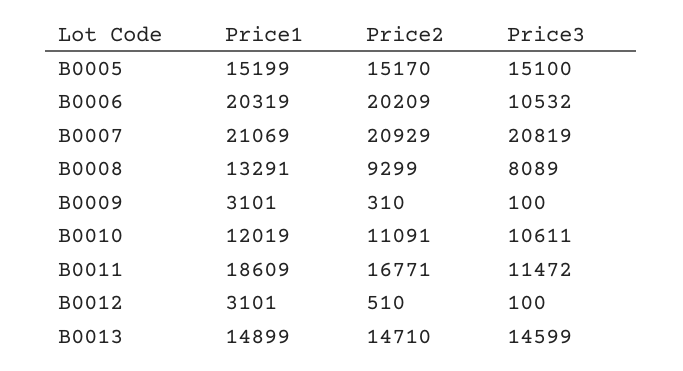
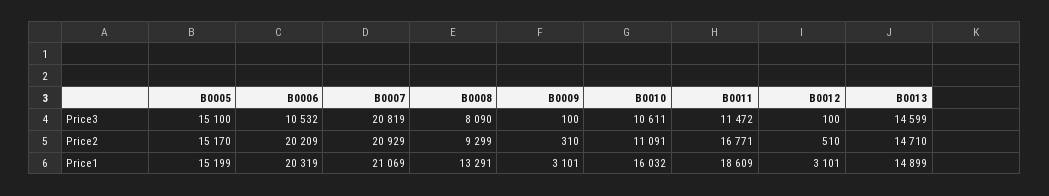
Price3, B0008: 8089 -> 8090
Price1, B0010: 12019 -> 16032

